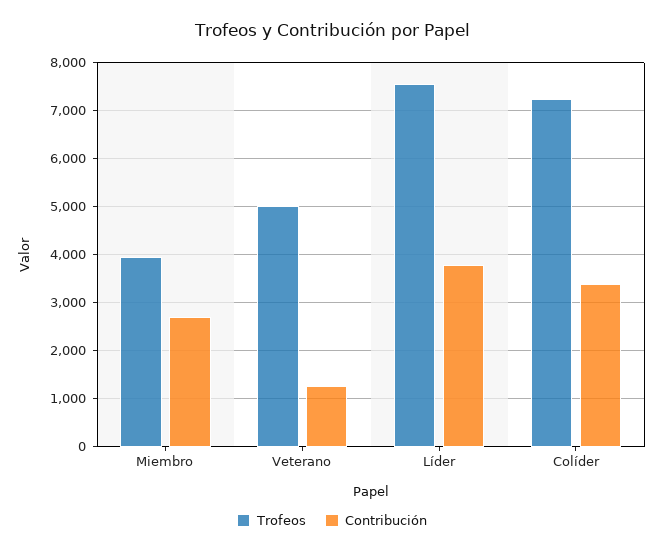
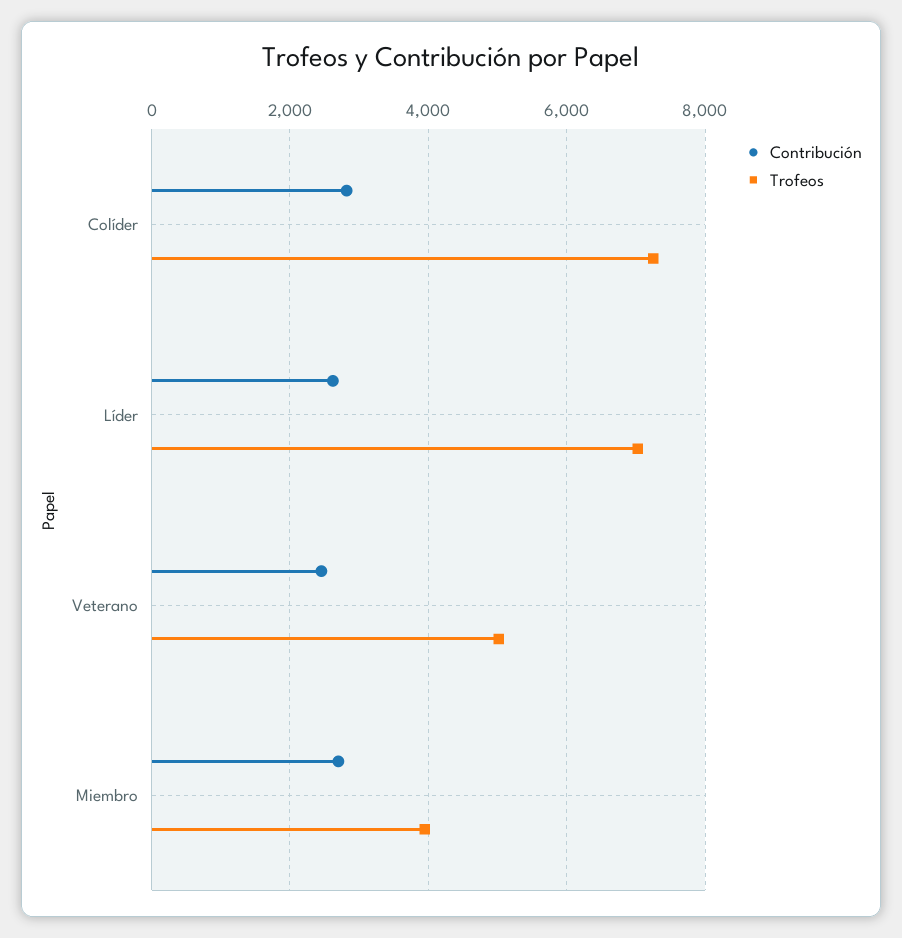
Contribución, Veterano: 1200 -> 2400
Trofeos, Líder: 7600 -> 7000
Contribución, Líder: 3800 -> 2600
Contribución, Colíder: 3400 -> 2800

